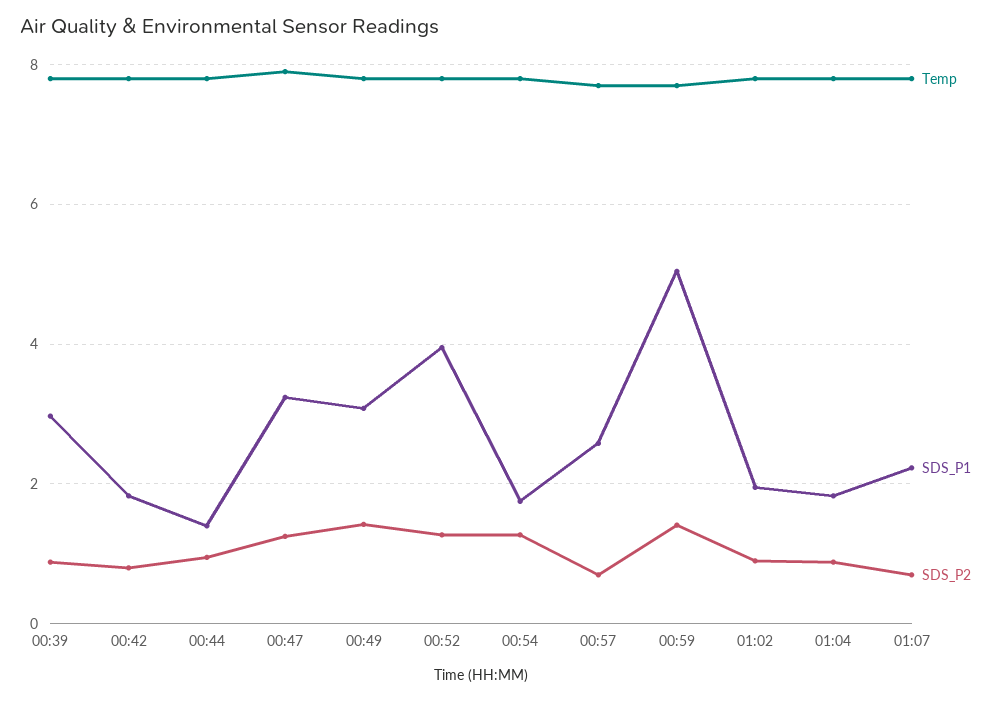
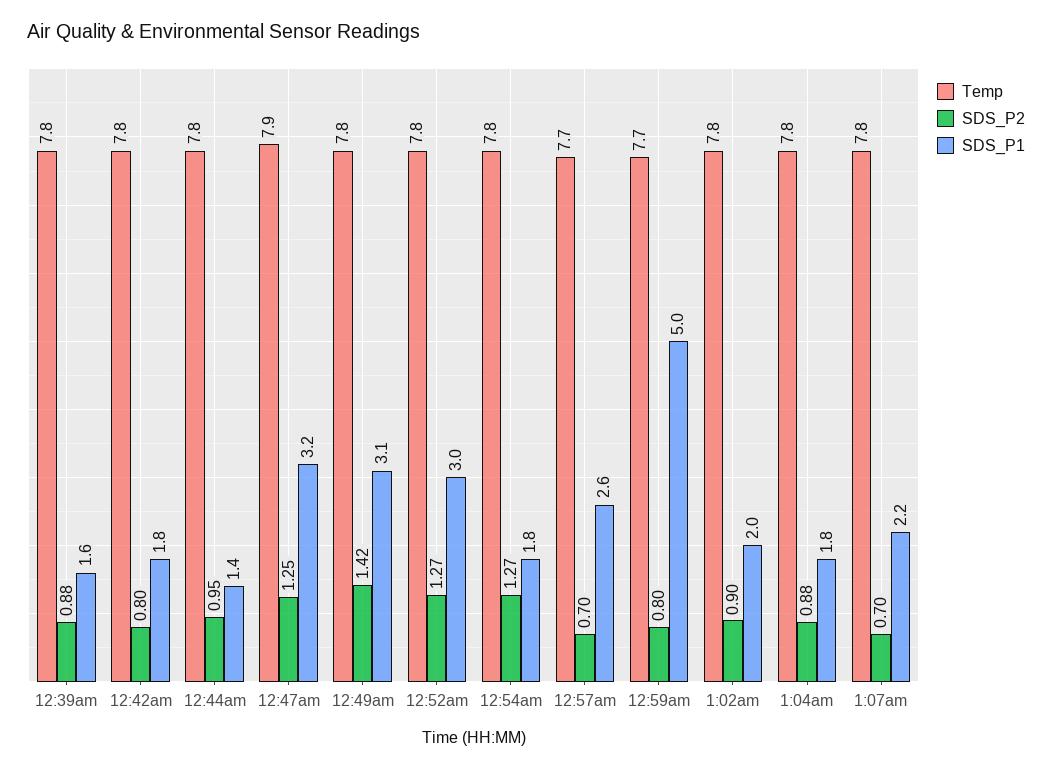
SDS_P1, 00:39: 3 -> 1.6
SDS_P1, 00:52: 4 -> 3
SDS_P2, 00:59: 1.4 -> 0.8

